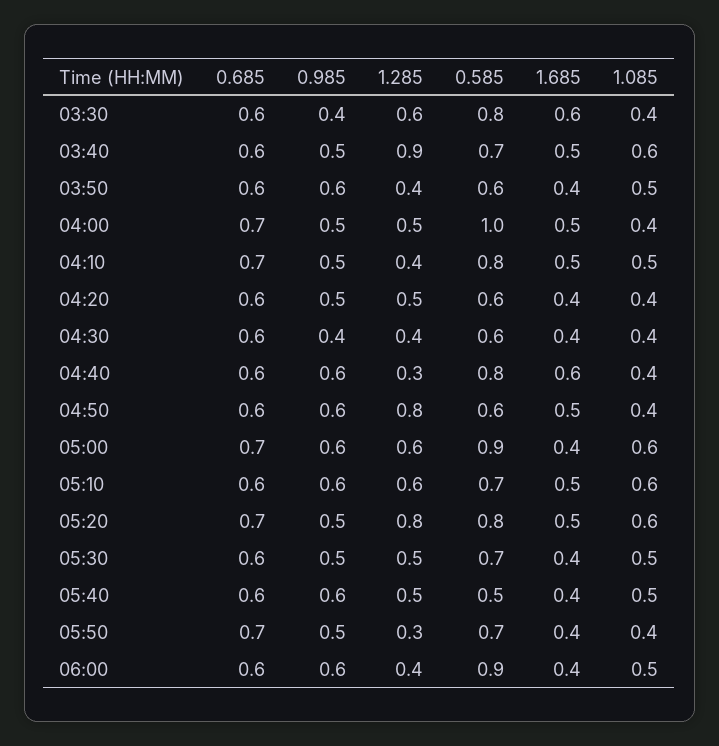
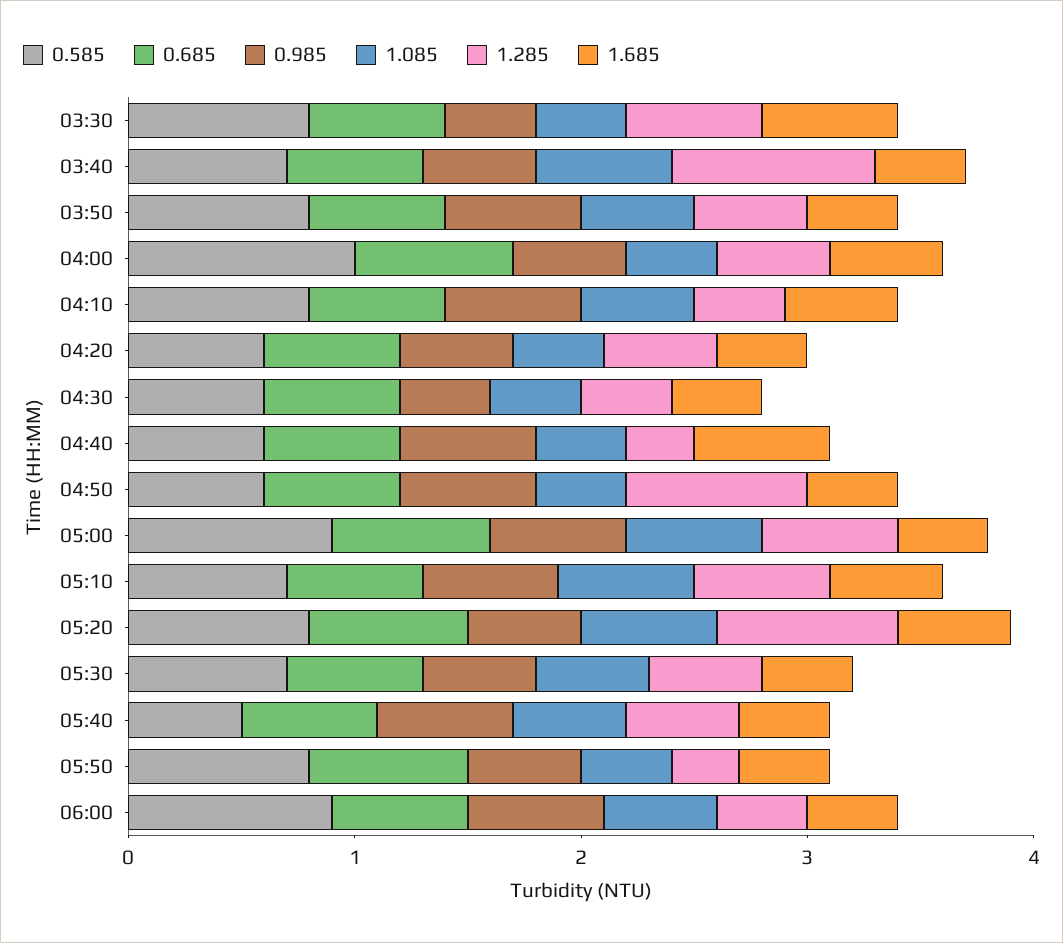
1.685, 03:40: 0.5 -> 0.4
1.285, 03:50: 0.4 -> 0.5
0.585, 03:50: 0.6 -> 0.8
0.685, 04:10: 0.7 -> 0.6
0.985, 04:10: 0.5 -> 0.6
0.585, 04:40: 0.8 -> 0.6
1.685, 04:50: 0.5 -> 0.4
0.585, 05:50: 0.7 -> 0.8

